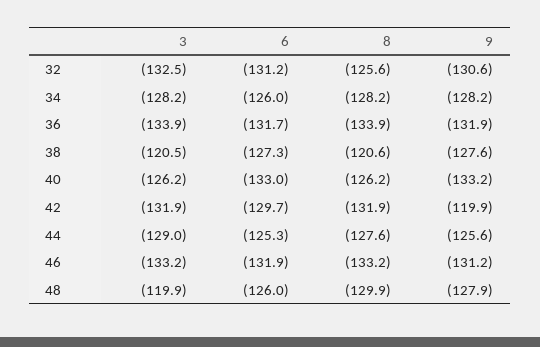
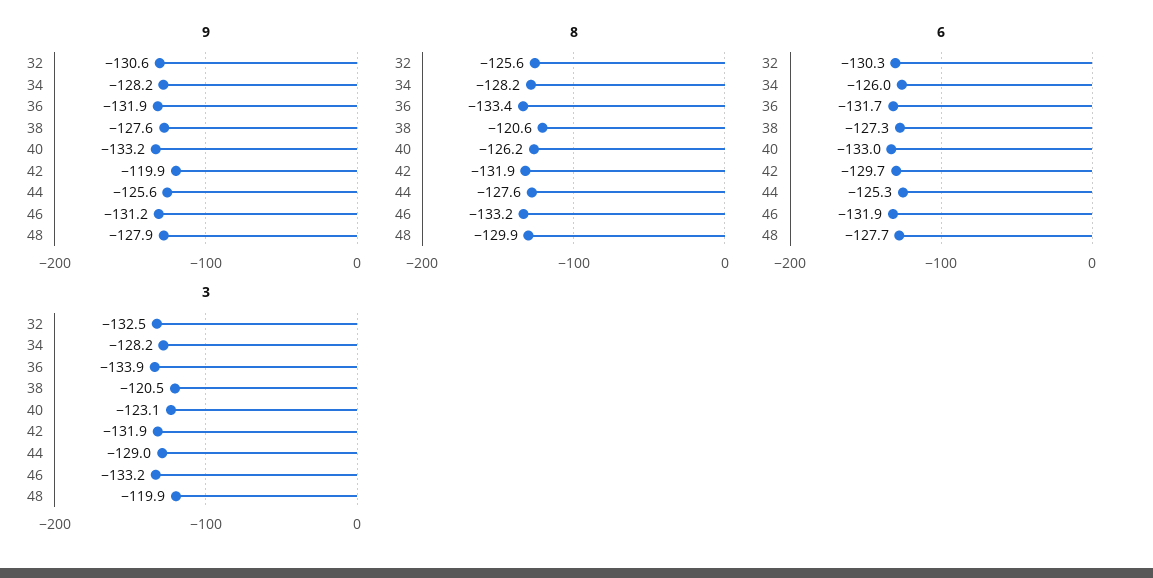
6, 32: -131.2 -> -130.3
8, 36: -133.9 -> -133.4
3, 40: -126.2 -> -123.1
6, 48: -126 -> -127.7

